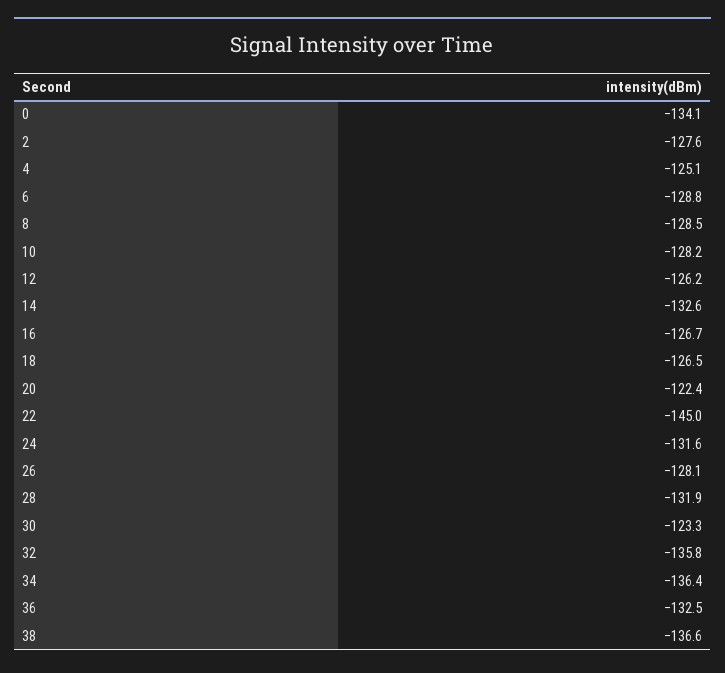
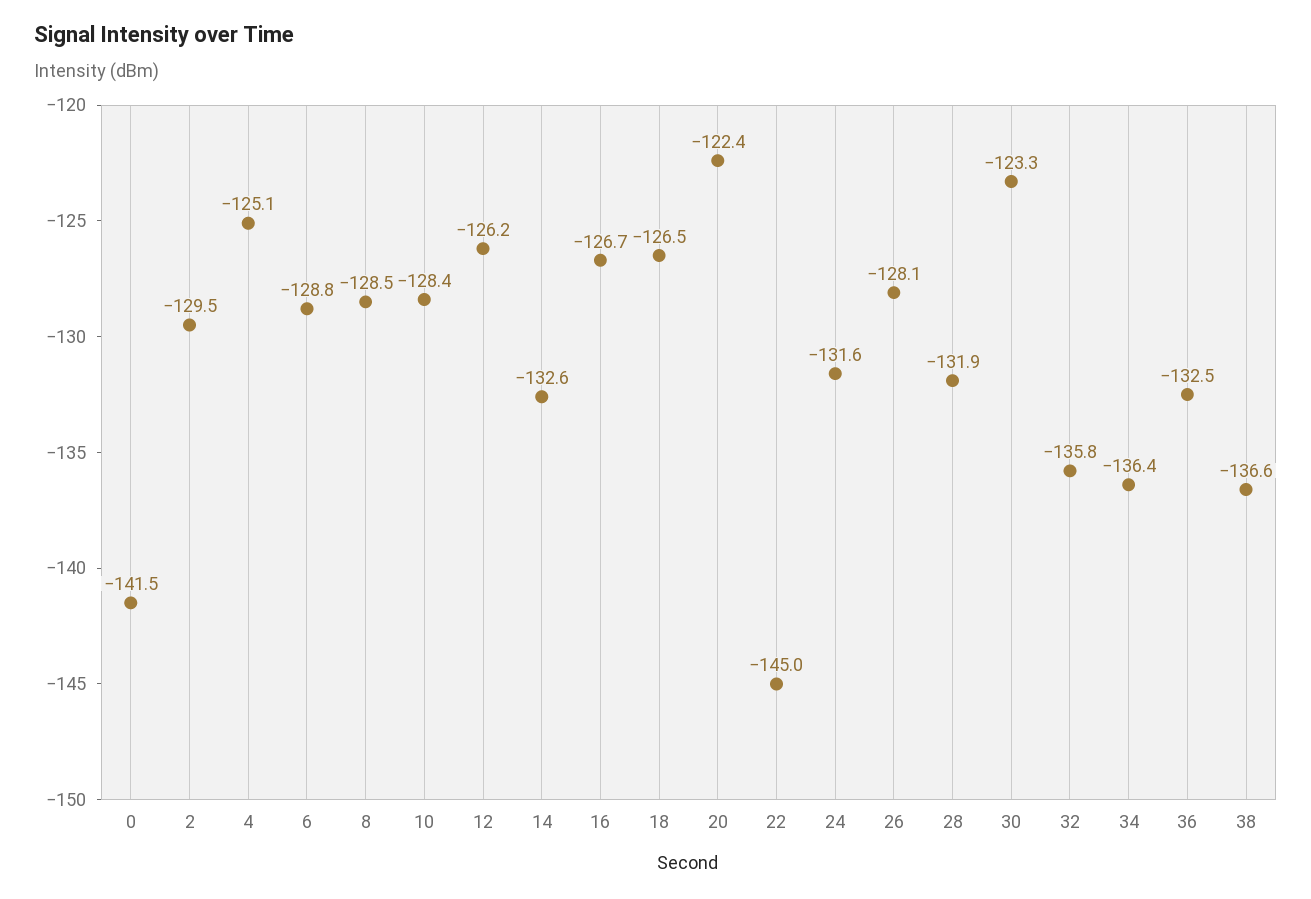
0: -134.1 -> -141.5
2: -127.6 -> -129.5
10: -128.2 -> -128.4

